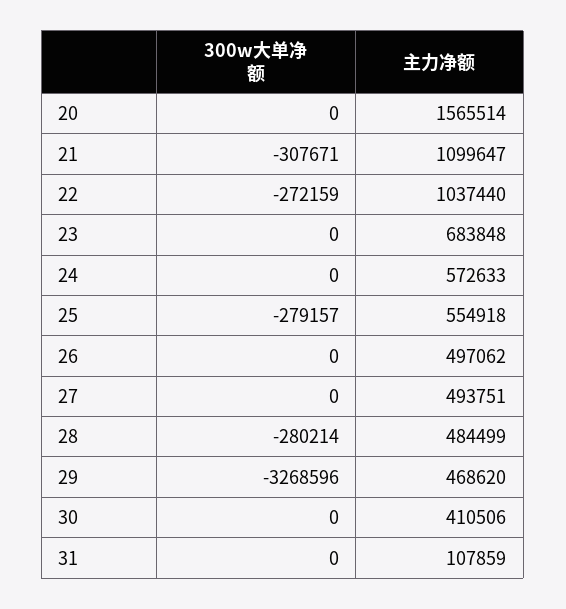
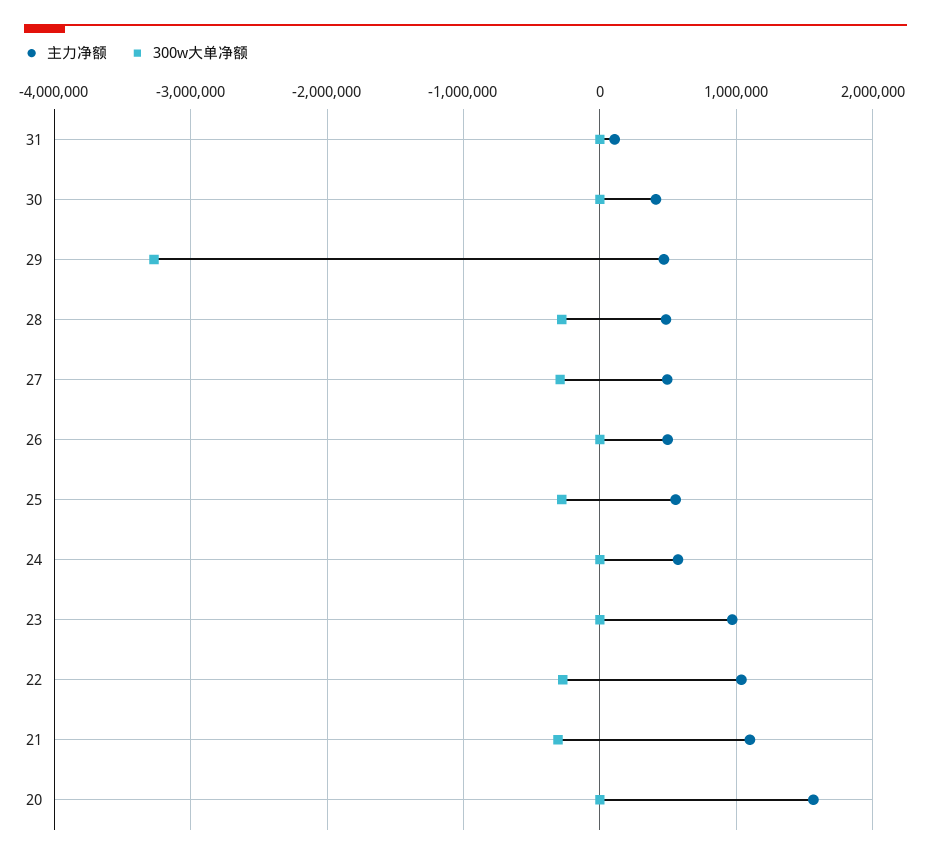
主力净额, 23: 683848 -> 1000000
300w大单净额, 27: 0 -> -300000

